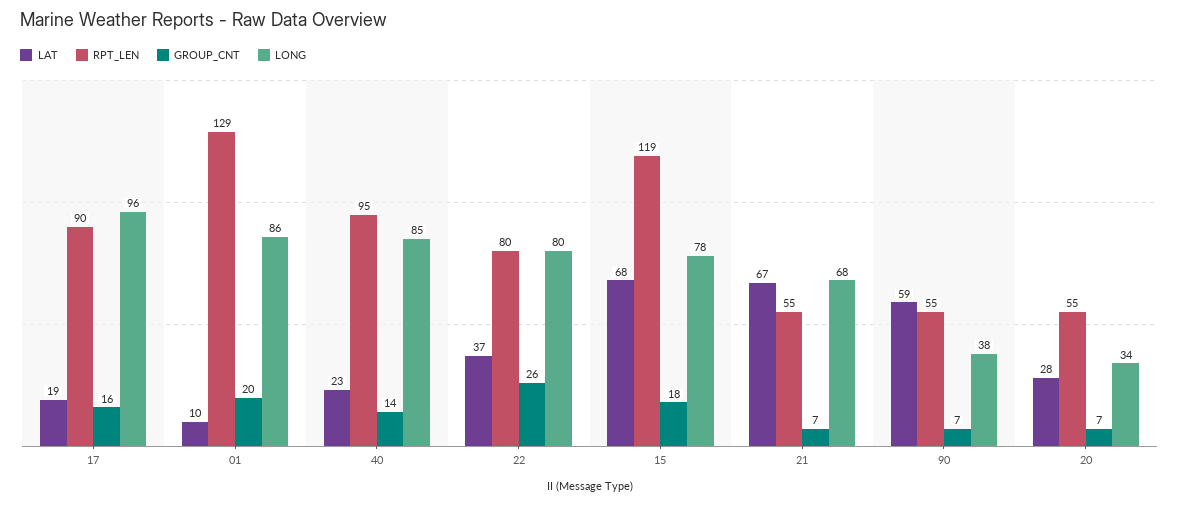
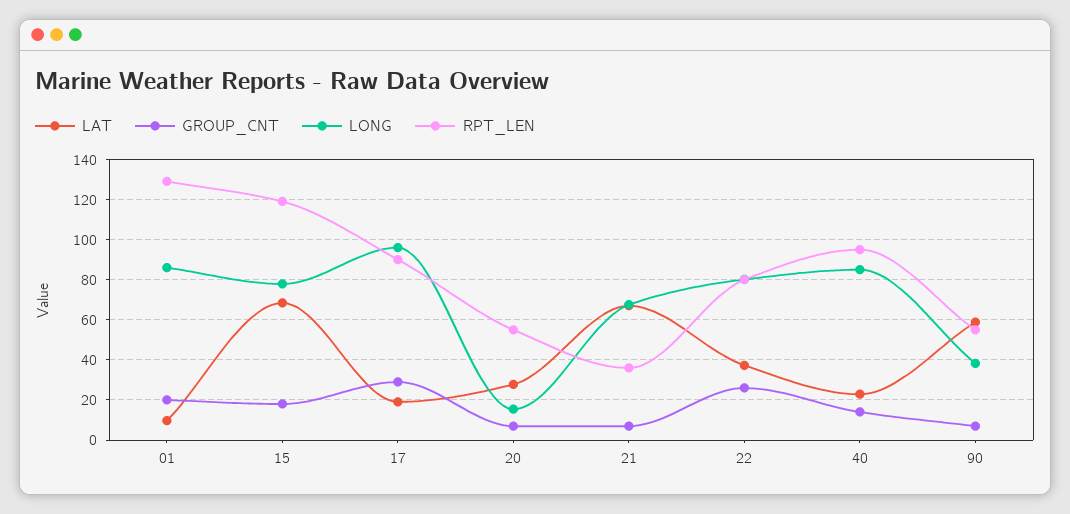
GROUP_CNT, 17: 16 -> 30
RPT_LEN, 21: 55 -> 35
LONG, 20: 34 -> 15

